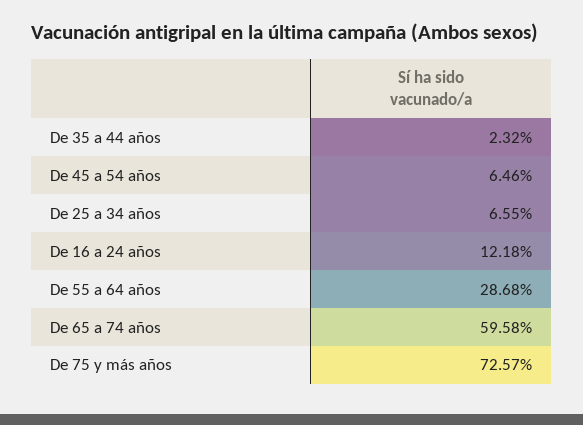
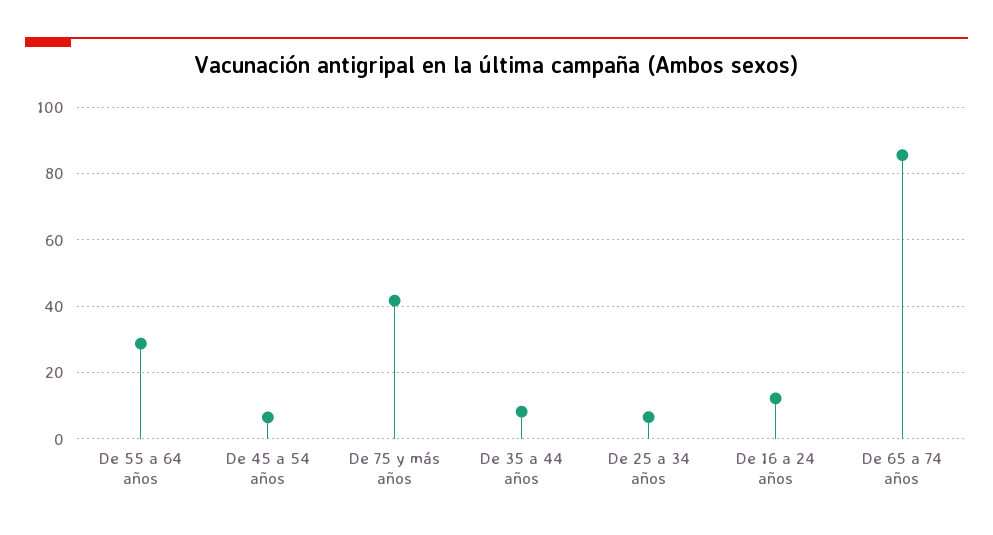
De 35 a 44 años: 2.32 -> 8
De 65 a 74 años: 59.58 -> 86
De 75 y más años: 72.57 -> 42

